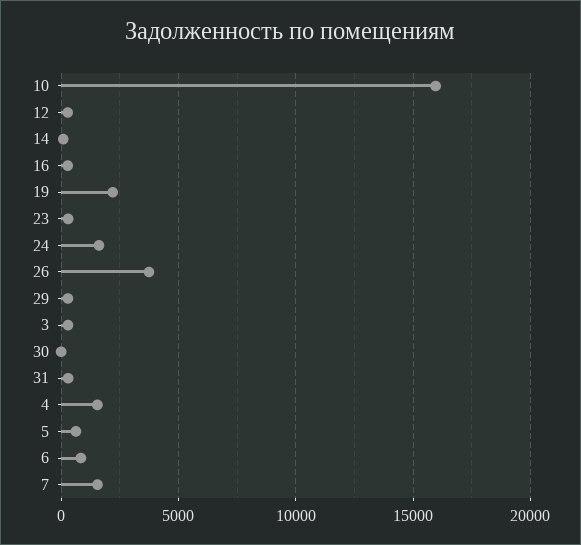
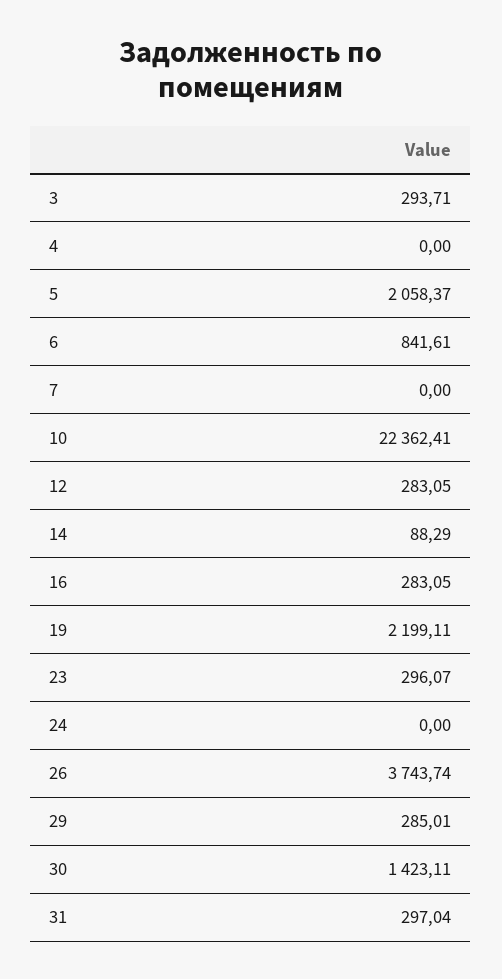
10: 16000 -> 22362.41
24: 1500 -> 0
30: 0 -> 1423.11
4: 1500 -> 0
5: 500 -> 2058.37
7: 1500 -> 0

